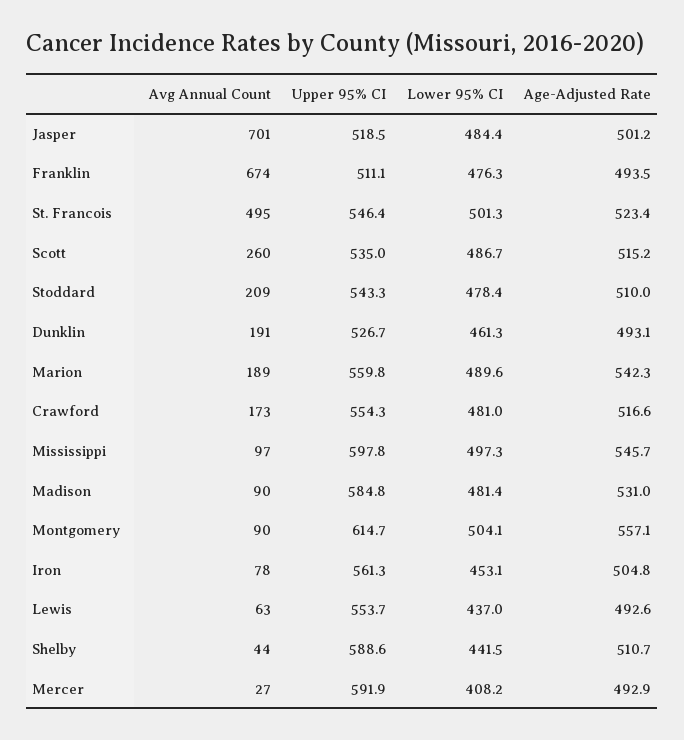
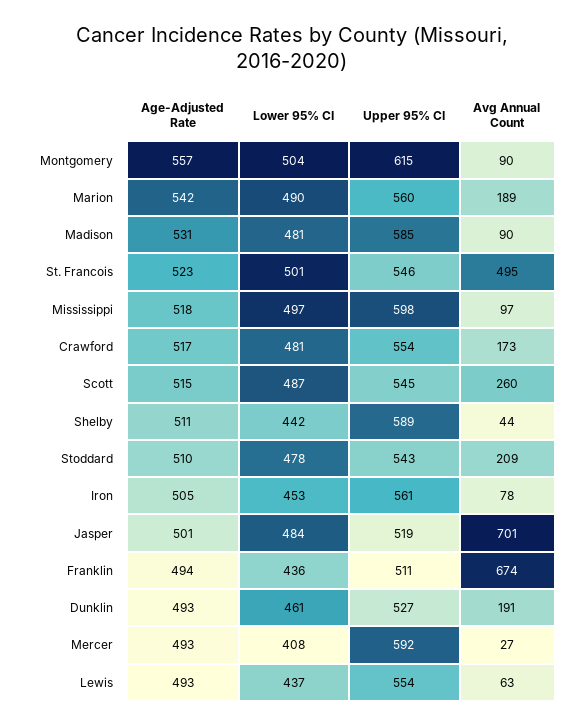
Lower 95% CI, Franklin: 476.3 -> 436
Upper 95% CI, Scott: 535 -> 545
Age-Adjusted Rate, Mississippi: 545.7 -> 518

